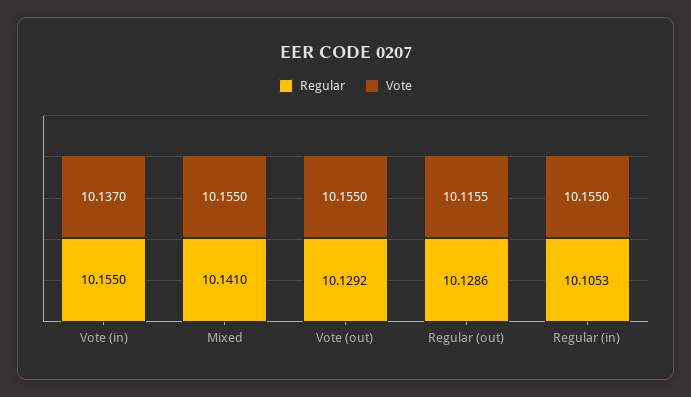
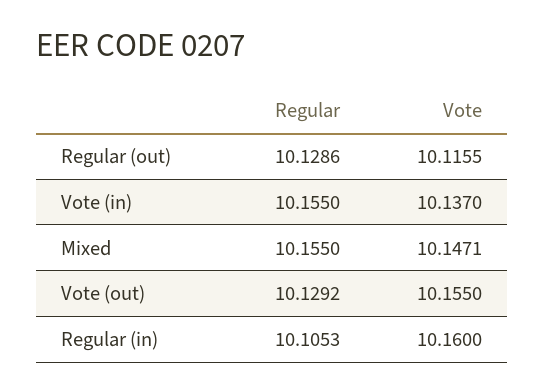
Regular, Mixed: 10.141 -> 10.155
Vote, Mixed: 10.155 -> 10.1471
Vote, Regular (in): 10.155 -> 10.16

